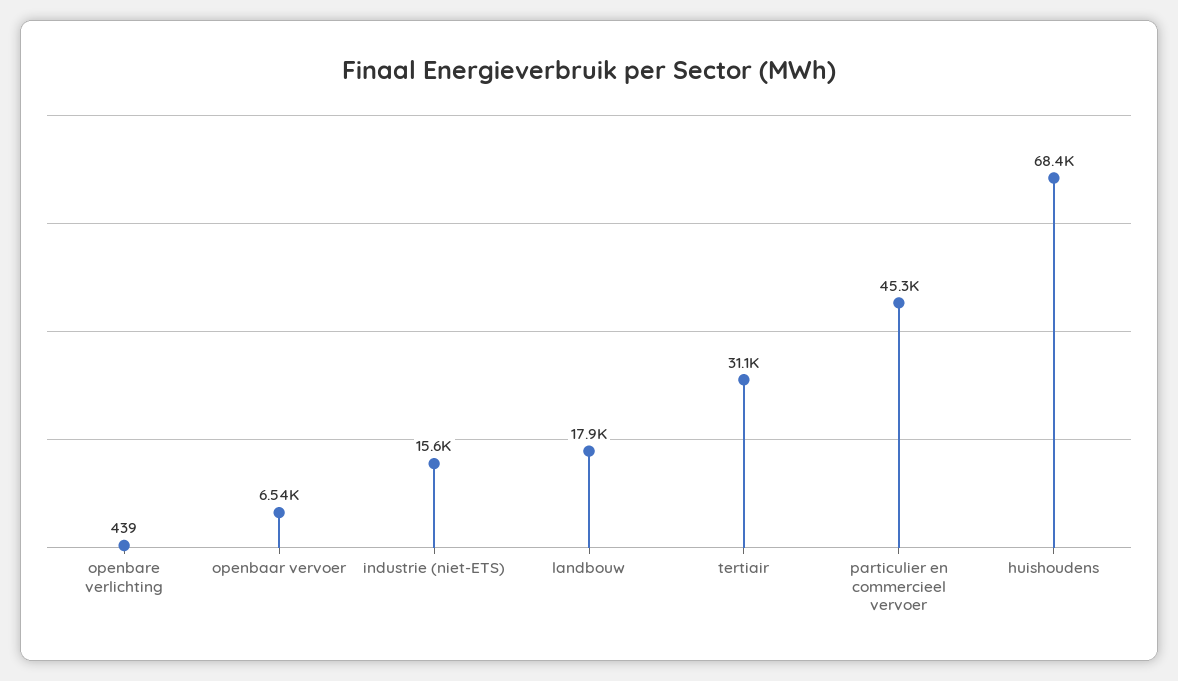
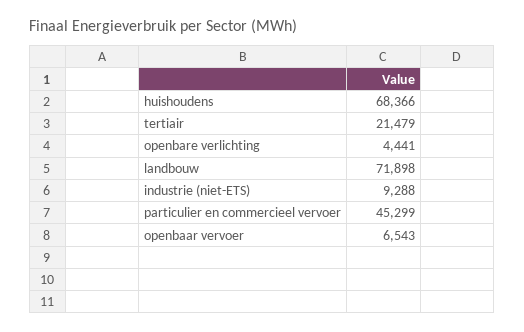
openbare verlichting: 439 -> 4441
industrie (niet-ETS): 15600 -> 9288
landbouw: 17900 -> 71898
tertiair: 31100 -> 21479

